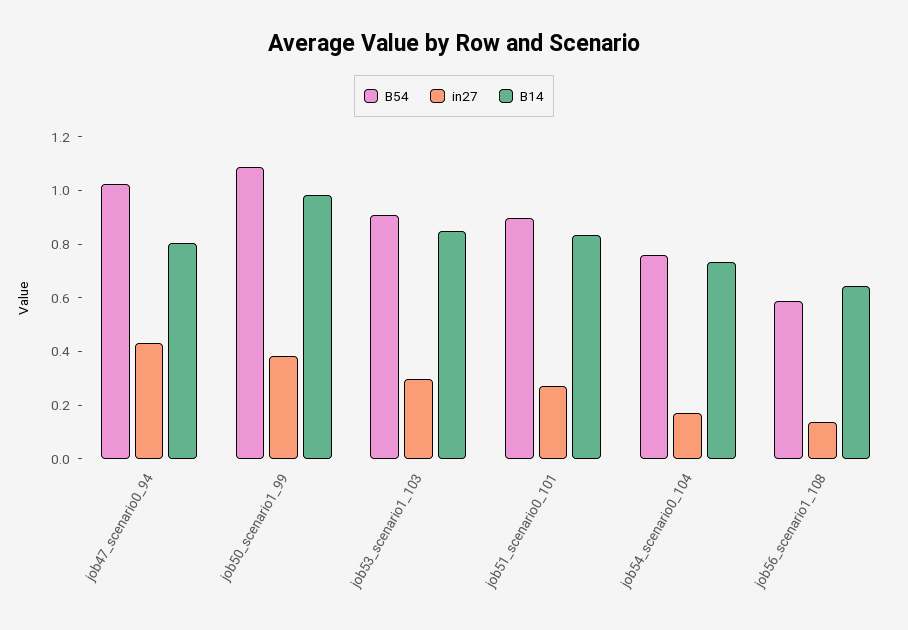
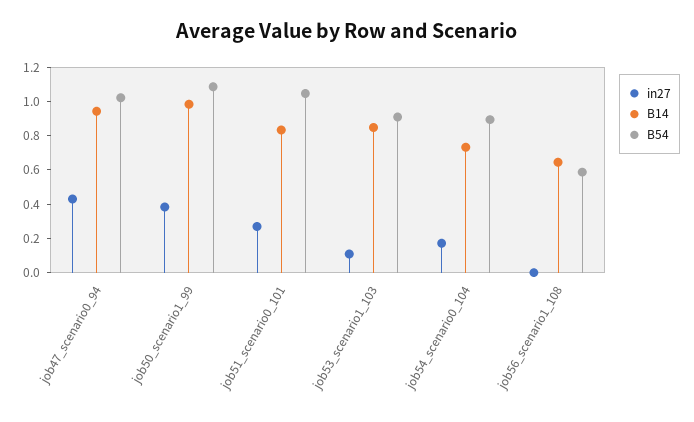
B14, job47_scenario0_94: 0.8 -> 0.95
in27, job53_scenario1_103: 0.3 -> 0.1
B54, job51_scenario0_101: 0.9 -> 1.05
B54, job54_scenario0_104: 0.75 -> 0.9
in27, job56_scenario1_108: 0.15 -> 0

